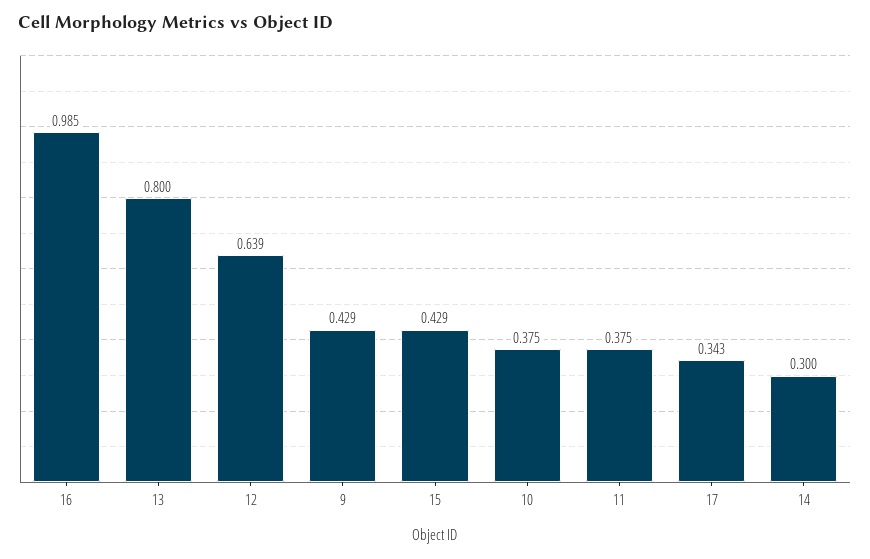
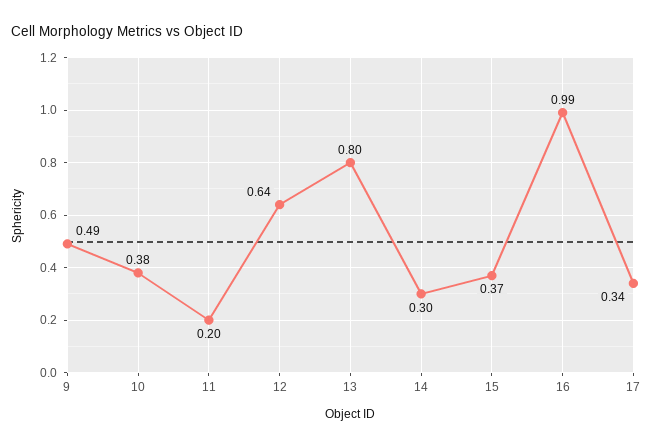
9: 0.429 -> 0.49
15: 0.429 -> 0.37
11: 0.375 -> 0.2

